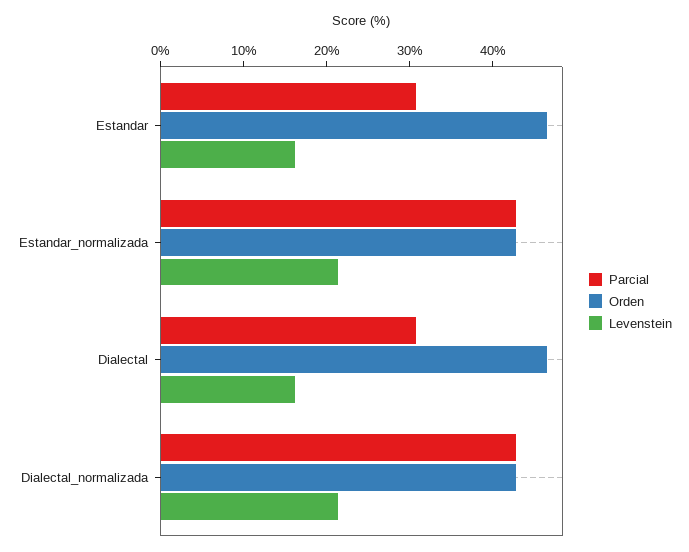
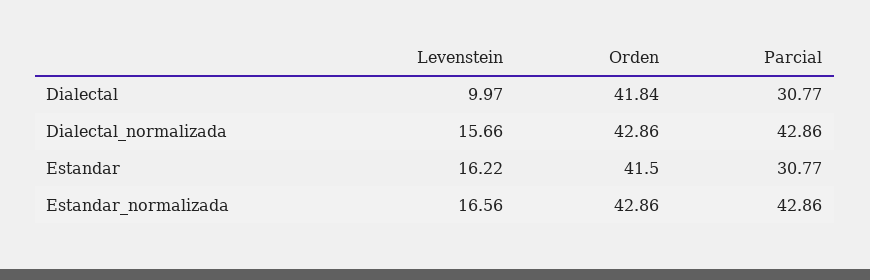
Orden, Estandar: 46 -> 41.5
Levenstein, Estandar_normalizada: 22 -> 16.56
Orden, Dialectal: 46 -> 41.84
Levenstein, Dialectal: 16 -> 9.97
Levenstein, Dialectal_normalizada: 22 -> 15.66

